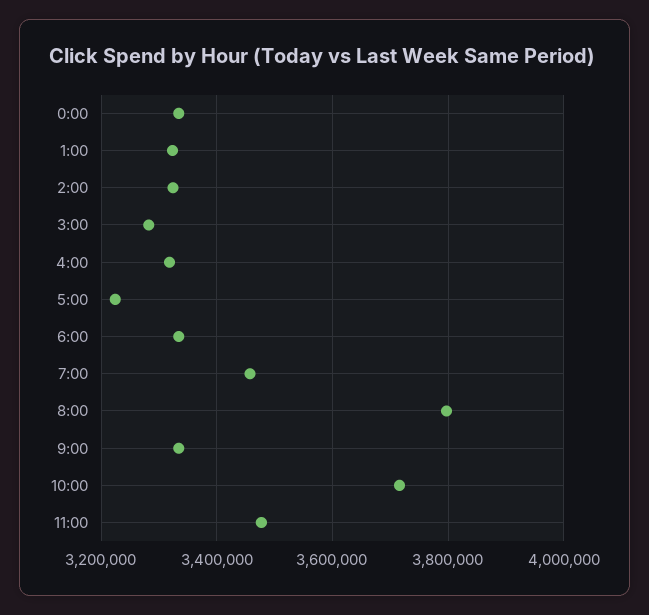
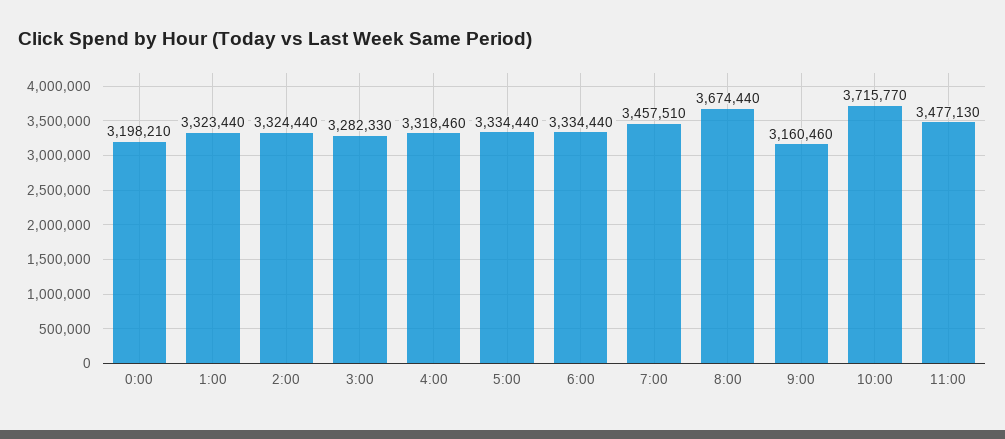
0:00: 3340000 -> 3198210
5:00: 3220000 -> 3334440
8:00: 3800000 -> 3674440
9:00: 3340000 -> 3160460

